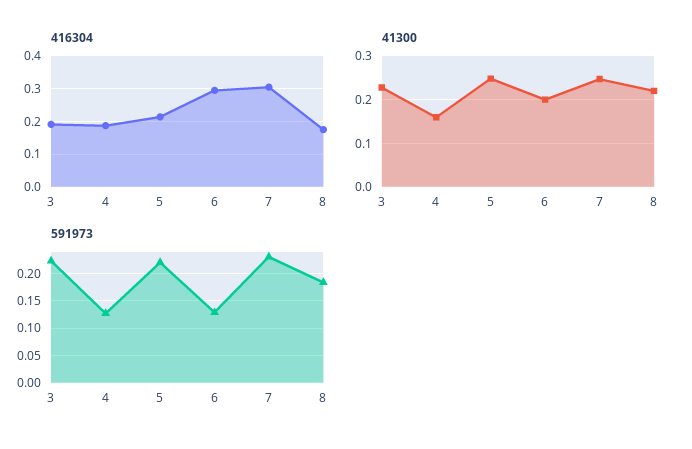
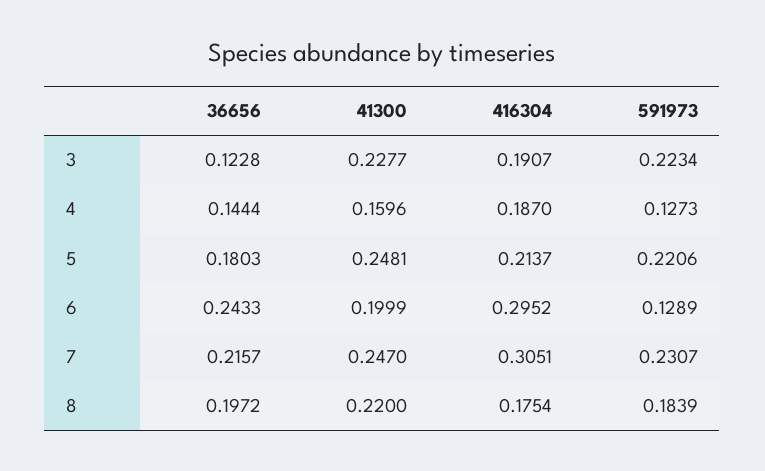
36656, 3: none -> 0.1228
36656, 4: none -> 0.1444
36656, 5: none -> 0.1803
36656, 6: none -> 0.2433
36656, 7: none -> 0.2157
36656, 8: none -> 0.1972

